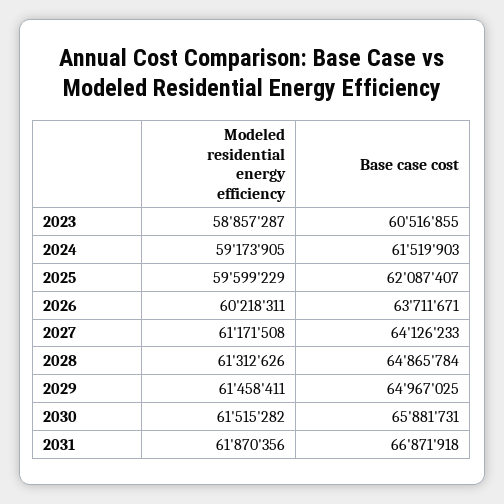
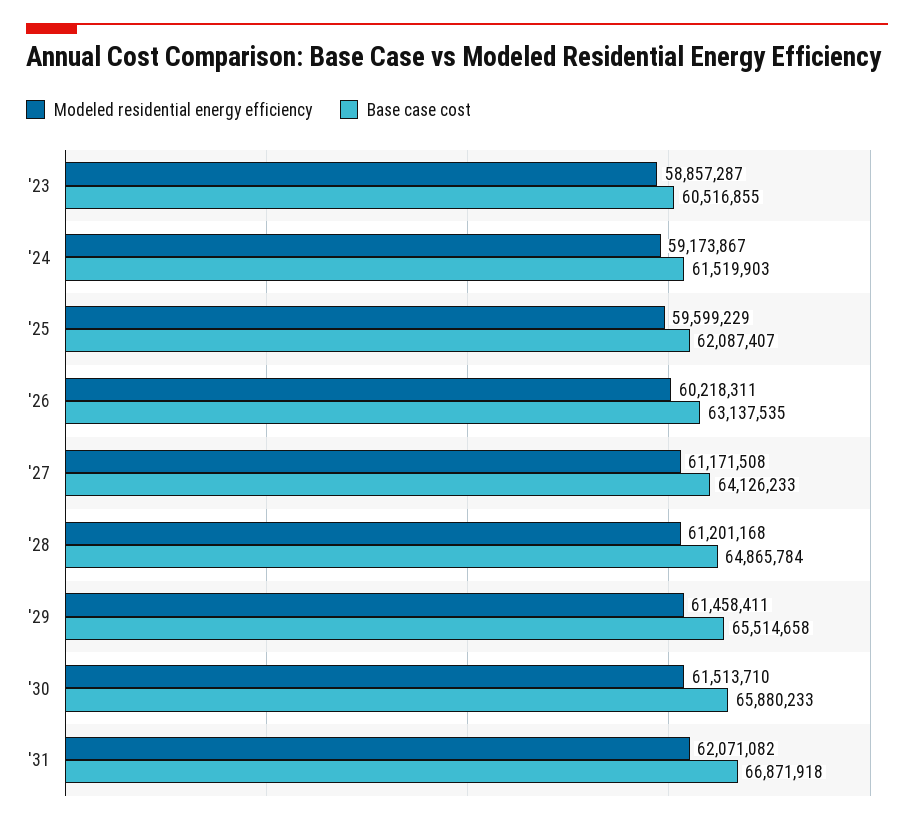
Modeled residential energy efficiency, 2024: 59173905 -> 59173867
Base case cost, 2026: 63711671 -> 63137535
Modeled residential energy efficiency, 2028: 61312626 -> 61201168
Base case cost, 2029: 64967025 -> 65514658
Modeled residential energy efficiency, 2030: 61515282 -> 61513710
Base case cost, 2030: 65881731 -> 65880233
Modeled residential energy efficiency, 2031: 61870356 -> 62071082

